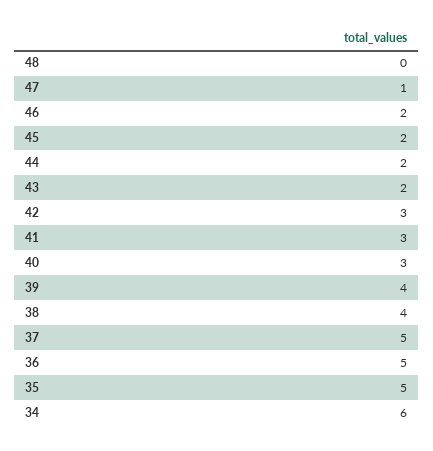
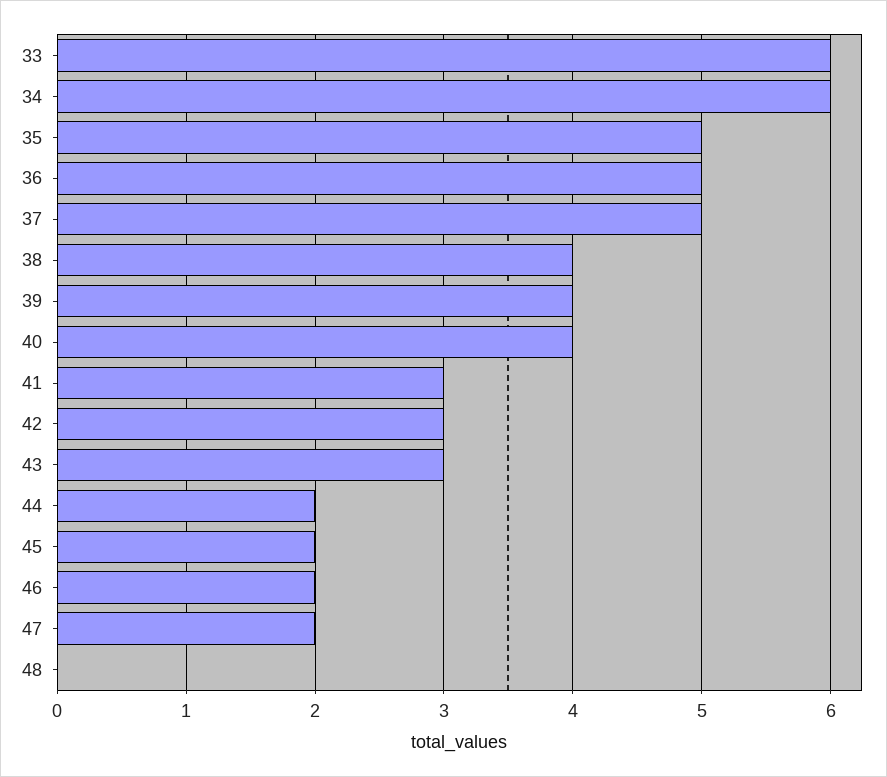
47: 1 -> 2
43: 2 -> 3
40: 3 -> 4
33: none -> 6

